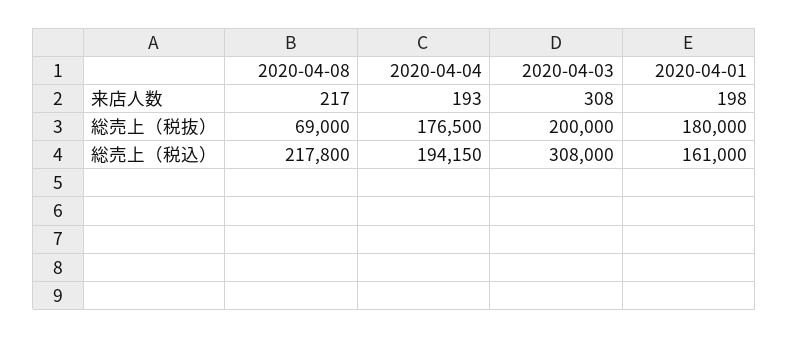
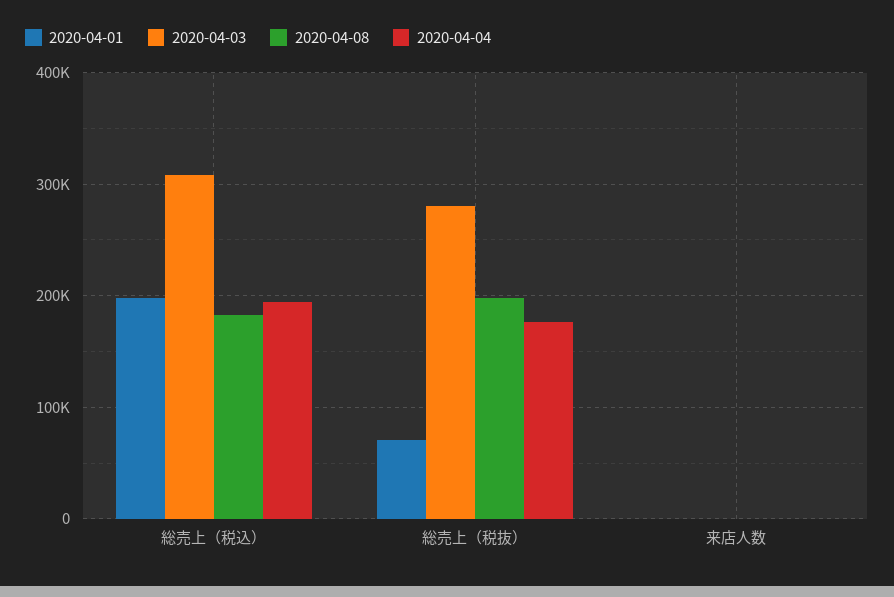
2020-04-08, 総売上（税抜）: 69000 -> 200000
2020-04-03, 総売上（税抜）: 200000 -> 280000
2020-04-01, 総売上（税抜）: 180000 -> 70000
2020-04-08, 総売上（税込）: 217800 -> 180000
2020-04-01, 総売上（税込）: 161000 -> 200000

